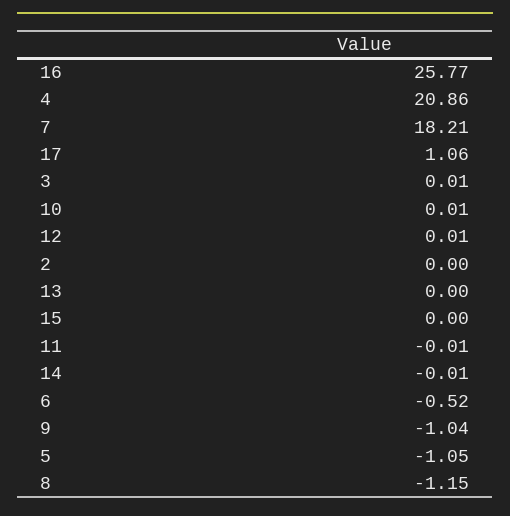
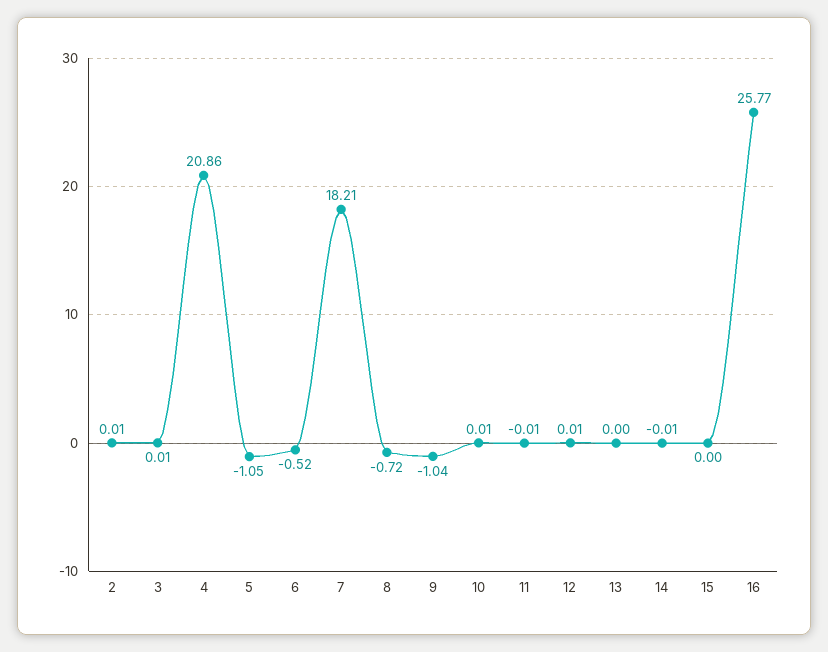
17: 1.06 -> none
2: 0 -> 0.01
8: -1.15 -> -0.72

